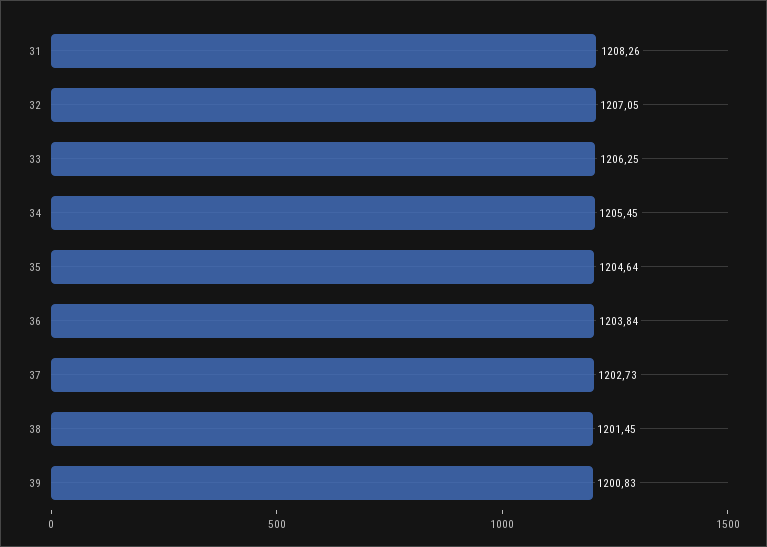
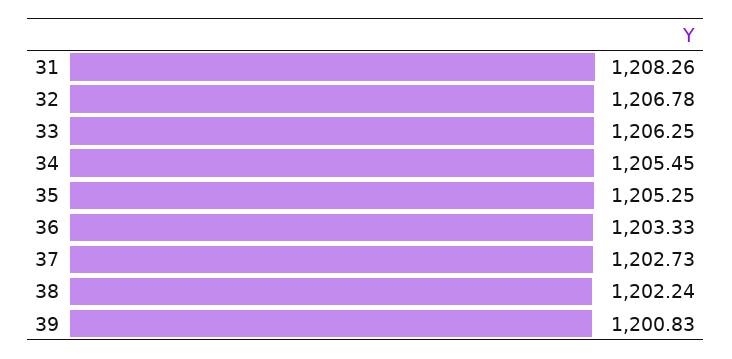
32: 1207.05 -> 1206.78
35: 1204.64 -> 1205.25
36: 1203.84 -> 1203.33
38: 1201.45 -> 1202.24

